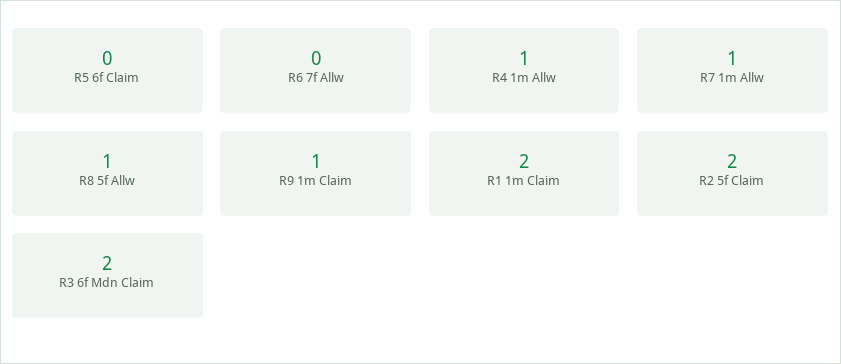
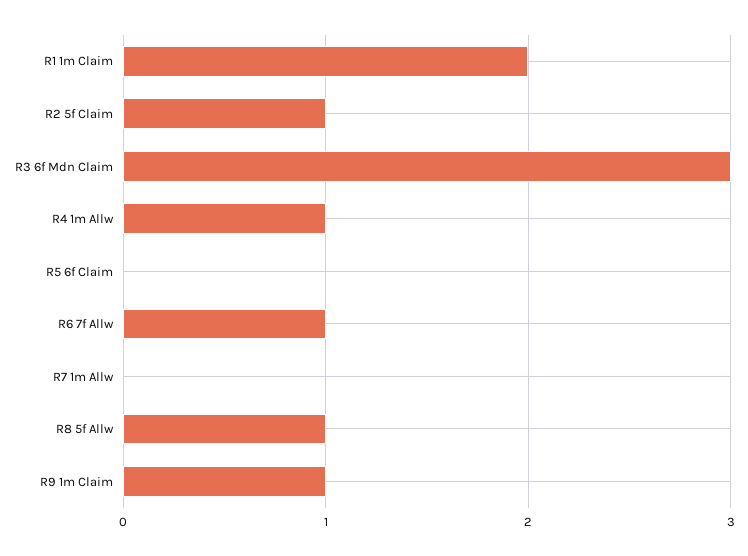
R6 7f Allw: 0 -> 1
R7 1m Allw: 1 -> 0
R2 5f Claim: 2 -> 1
R3 6f Mdn Claim: 2 -> 3

